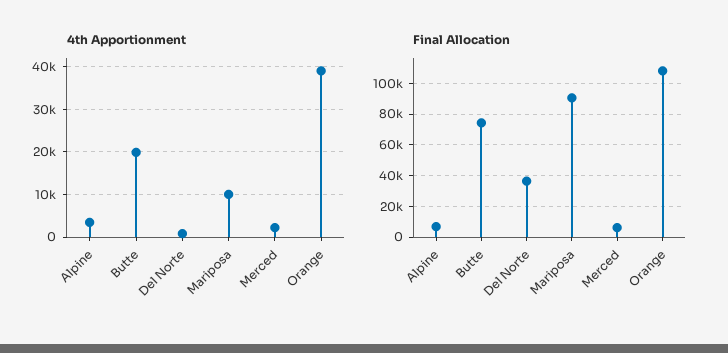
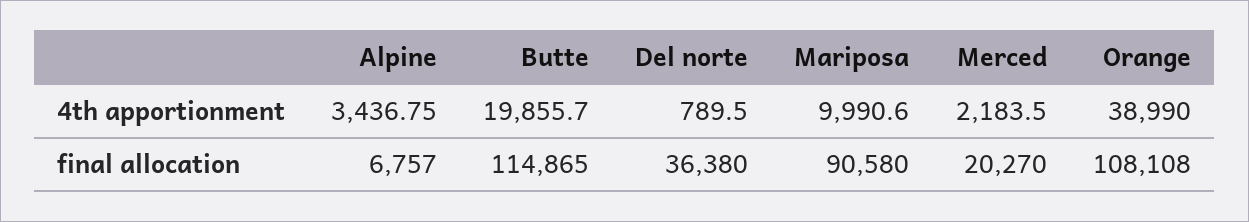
Final Allocation, Butte: 75000 -> 114865
Final Allocation, Merced: 5000 -> 20270

